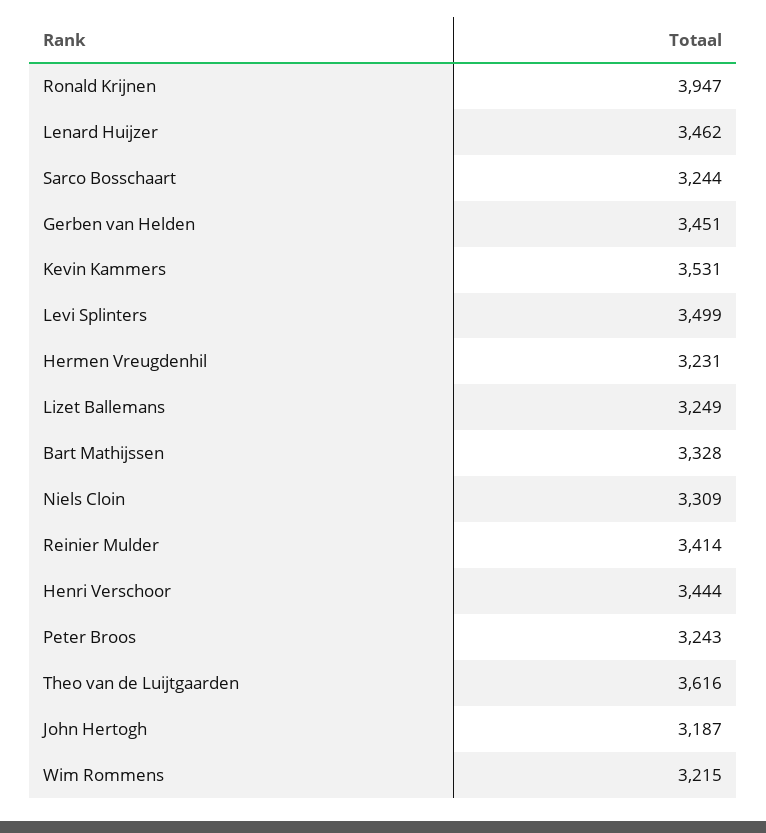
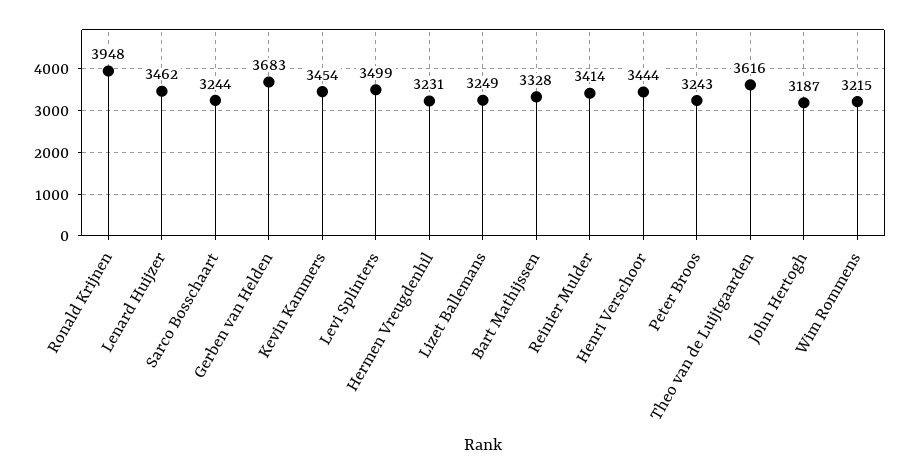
Ronald Krijnen: 3947 -> 3948
Gerben van Helden: 3451 -> 3683
Kevin Kammers: 3531 -> 3454
Niels Cloin: 3309 -> none

